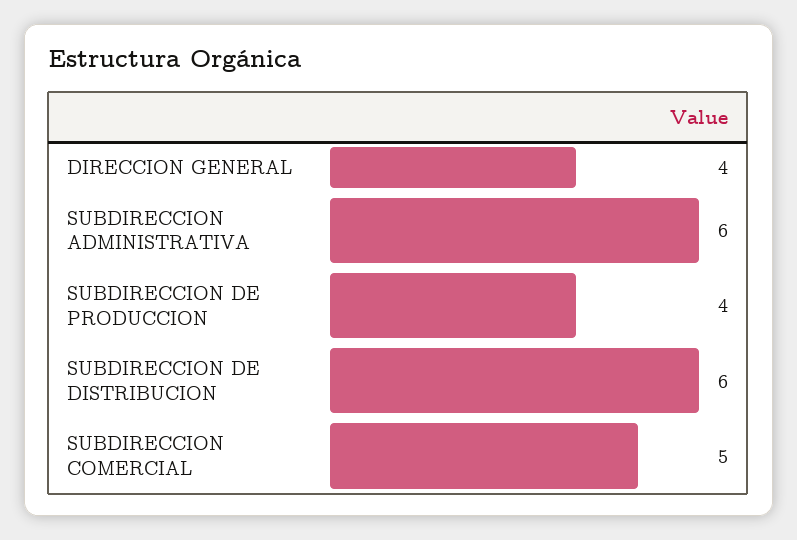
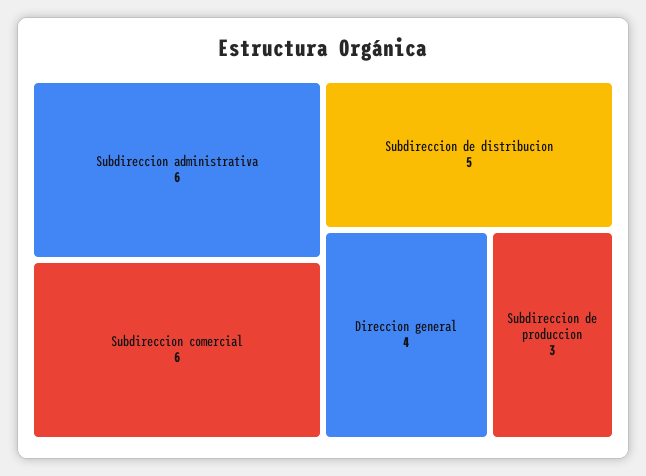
SUBDIRECCION DE PRODUCCION: 4 -> 3
SUBDIRECCION DE DISTRIBUCION: 6 -> 5
SUBDIRECCION COMERCIAL: 5 -> 6

